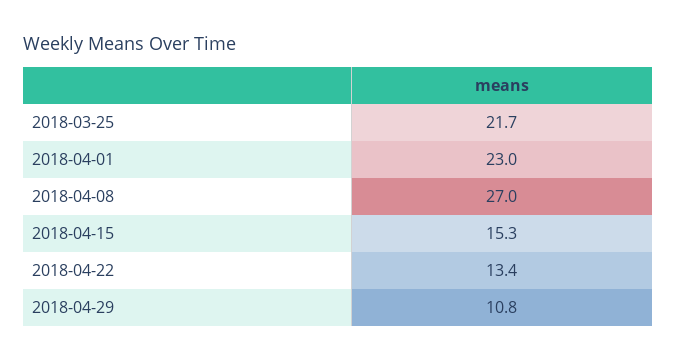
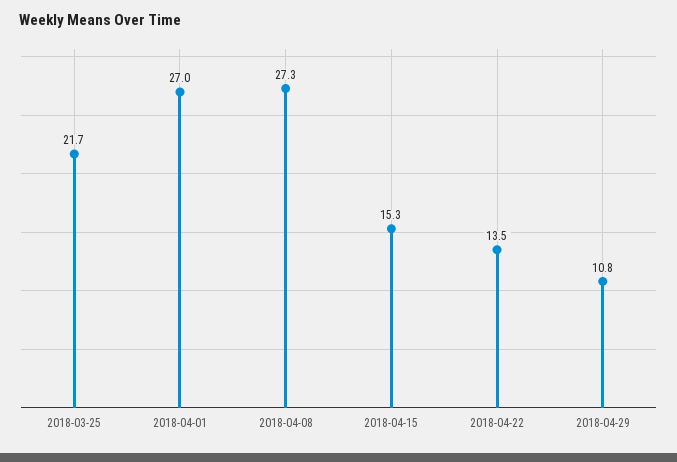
2018-04-01: 23 -> 27
2018-04-08: 27 -> 27.3
2018-04-22: 13.4 -> 13.5

